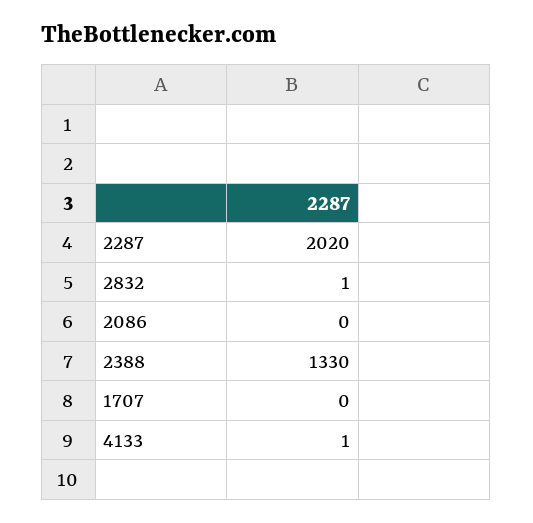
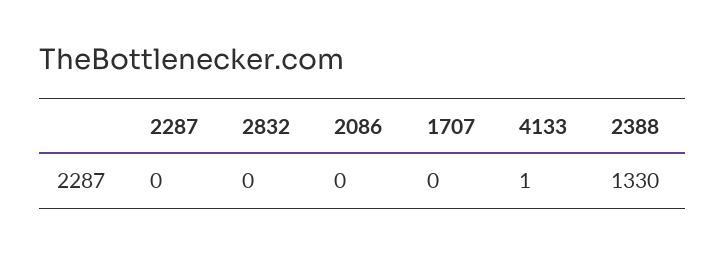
2287: 2020 -> 0
2832: 1 -> 0

